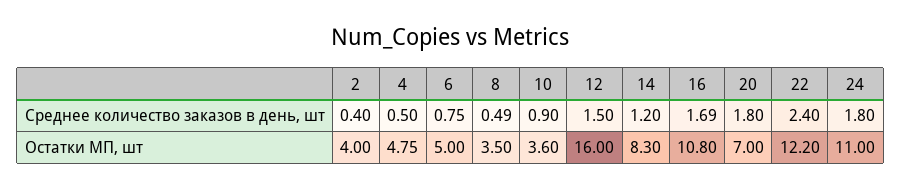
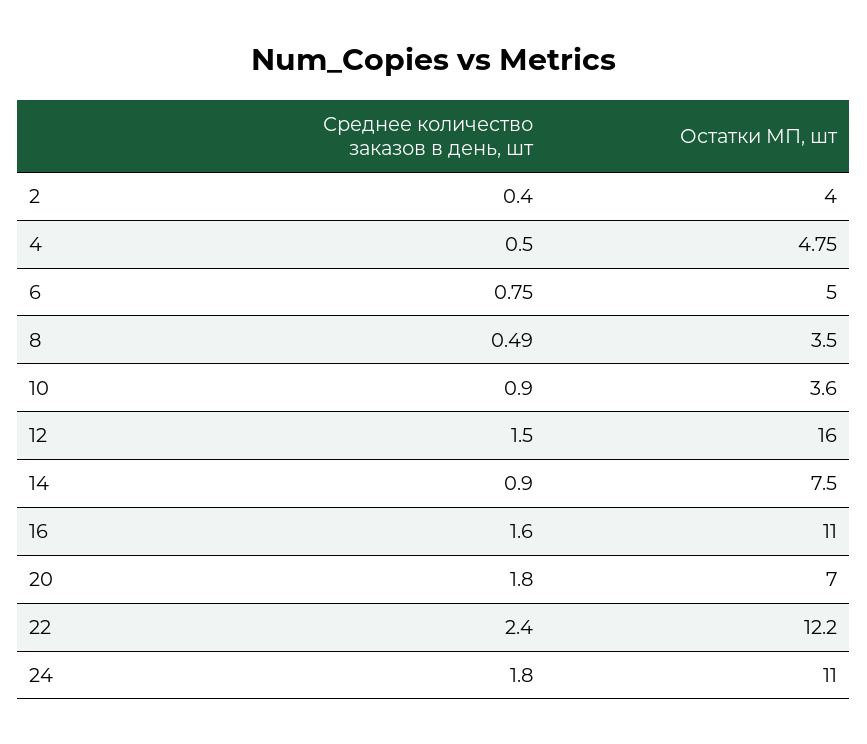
14, Среднее количество заказов в день, шт: 1.2 -> 0.9
16, Среднее количество заказов в день, шт: 1.69 -> 1.6
14, Остатки МП, шт: 8.3 -> 7.5
16, Остатки МП, шт: 10.8 -> 11

